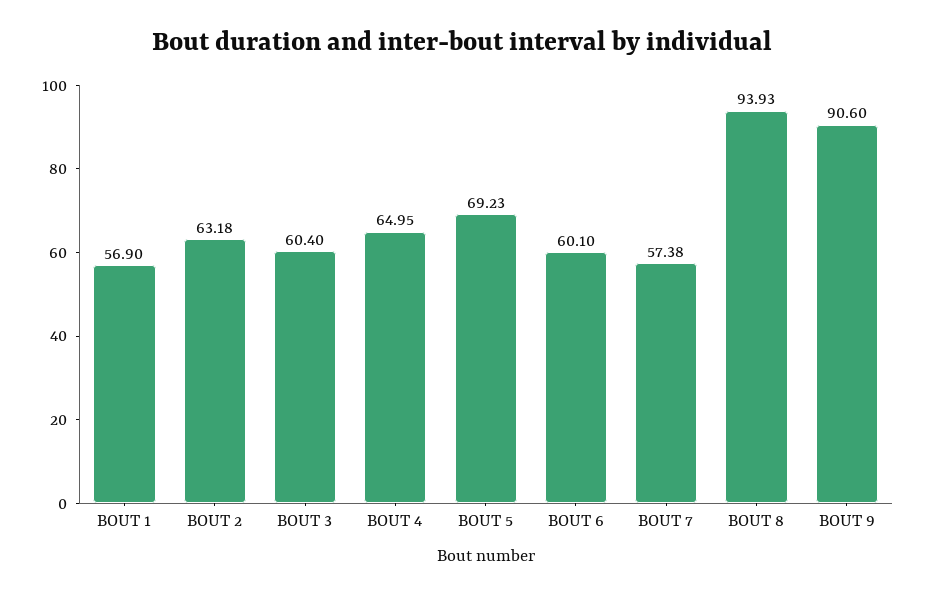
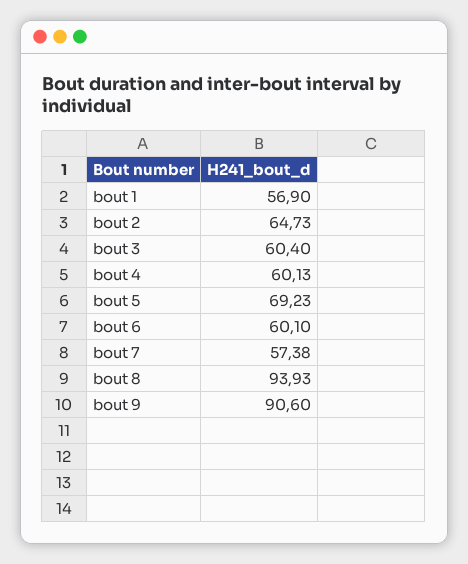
BOUT 2: 63.18 -> 64.73
BOUT 4: 64.95 -> 60.13

